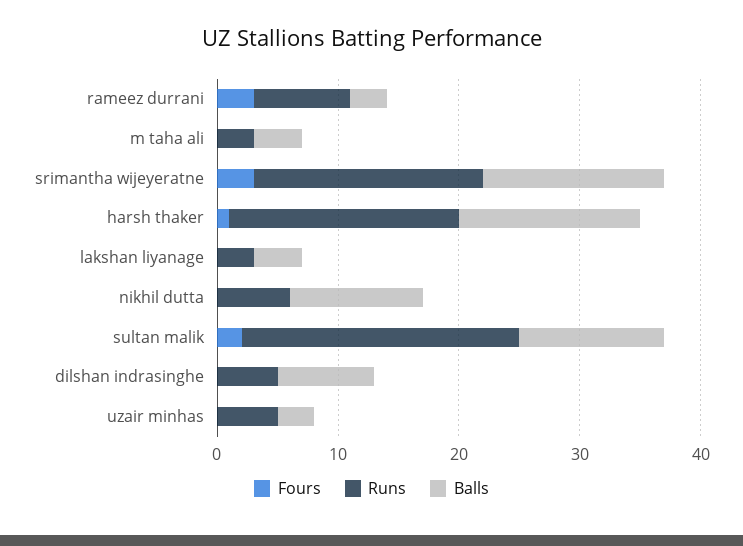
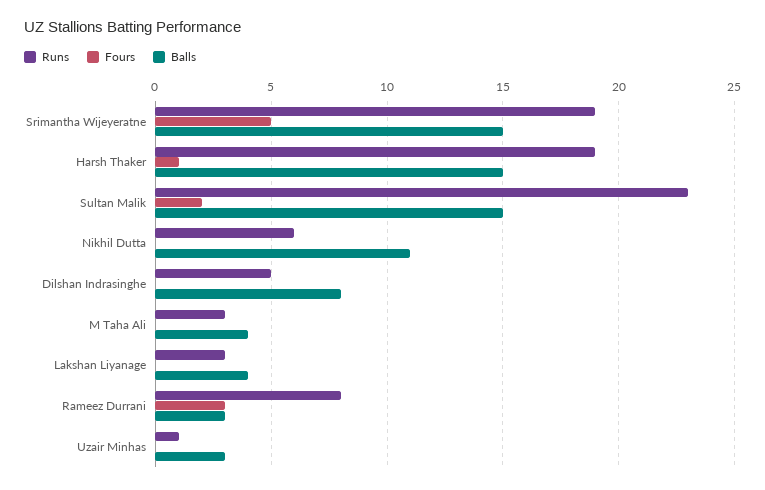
Fours, srimantha wijeyeratne: 3 -> 5
Balls, sultan malik: 12 -> 15
Runs, uzair minhas: 5 -> 1

